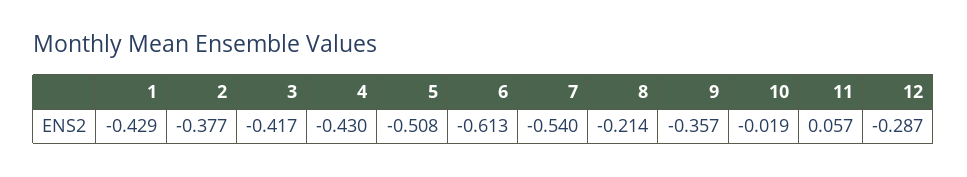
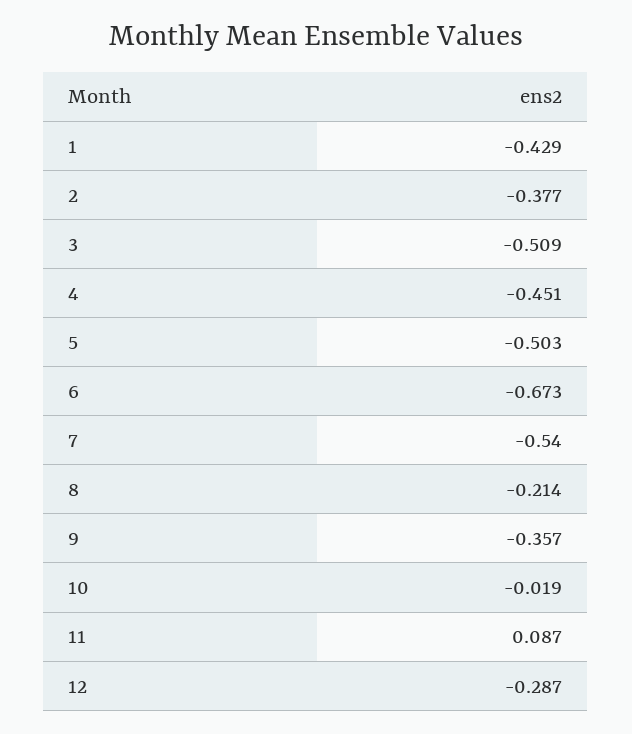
3: -0.417 -> -0.509
4: -0.43 -> -0.451
5: -0.508 -> -0.503
6: -0.613 -> -0.673
11: 0.057 -> 0.087

